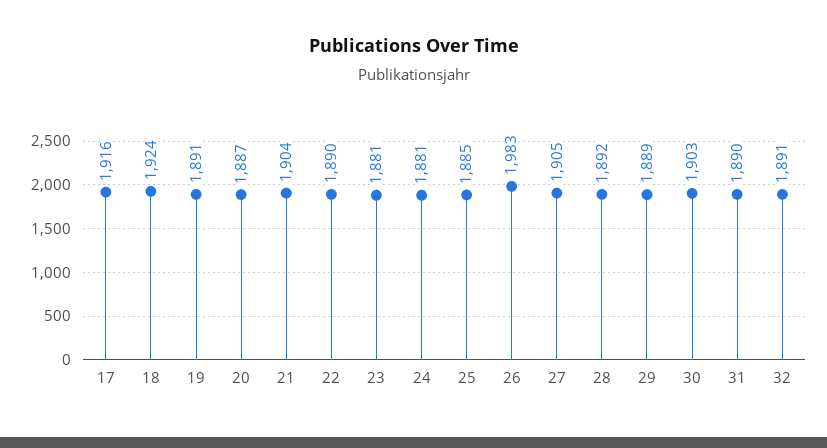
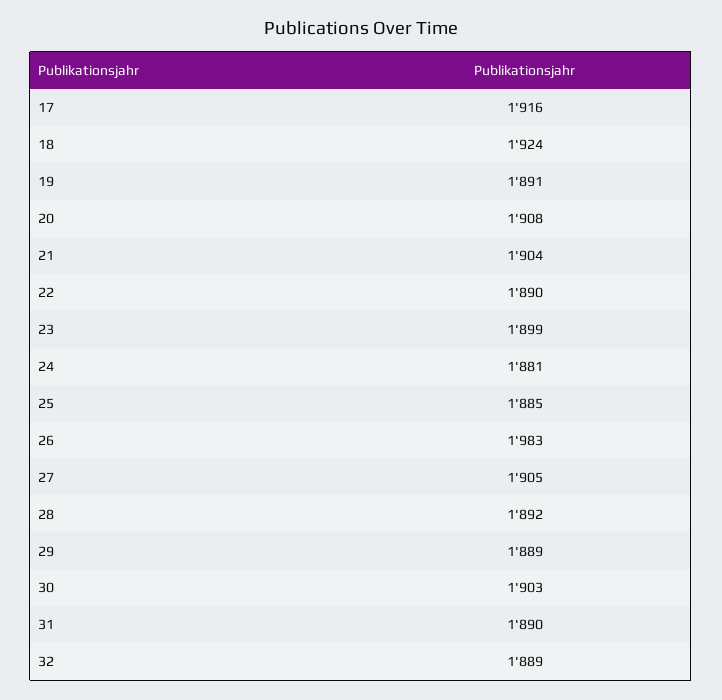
20: 1887 -> 1908
23: 1881 -> 1899
32: 1891 -> 1889

